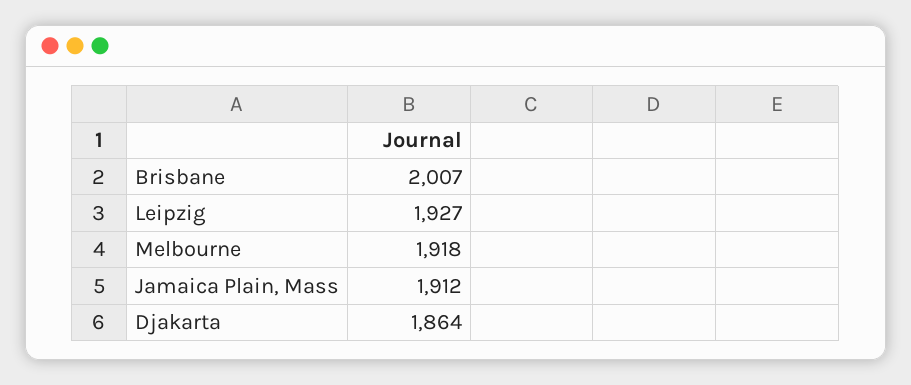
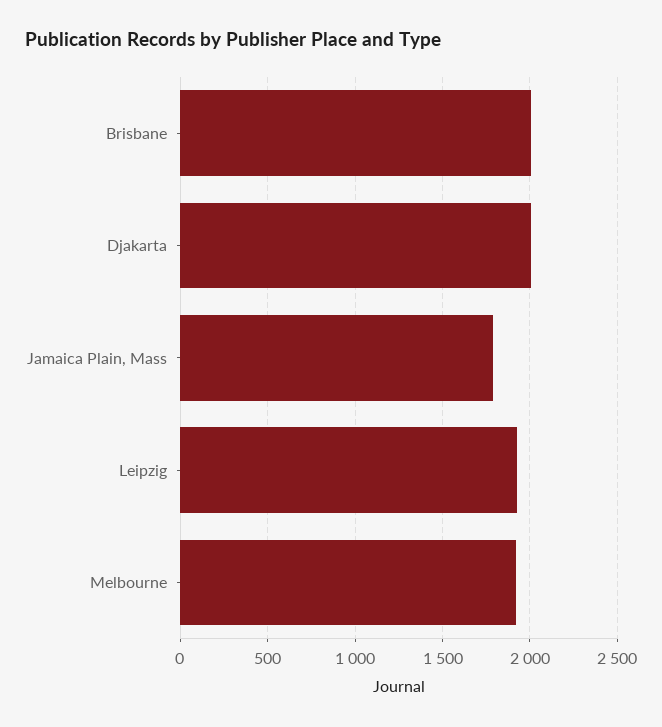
Jamaica Plain, Mass: 1912 -> 1800
Djakarta: 1864 -> 2000

